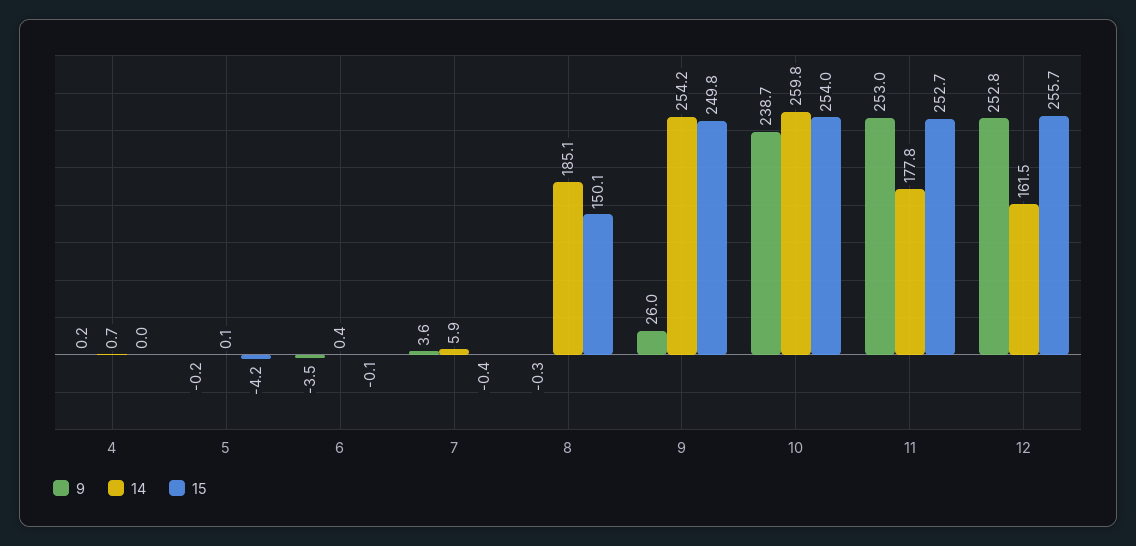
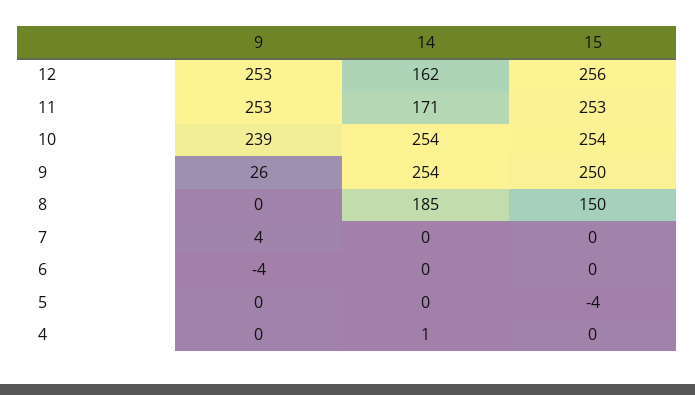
14, 7: 5.9 -> 0
14, 10: 259.8 -> 254
14, 11: 177.8 -> 171

